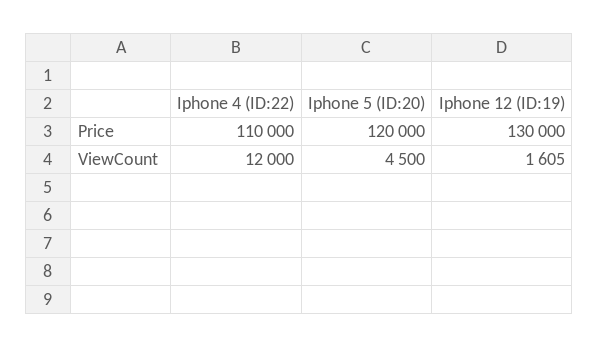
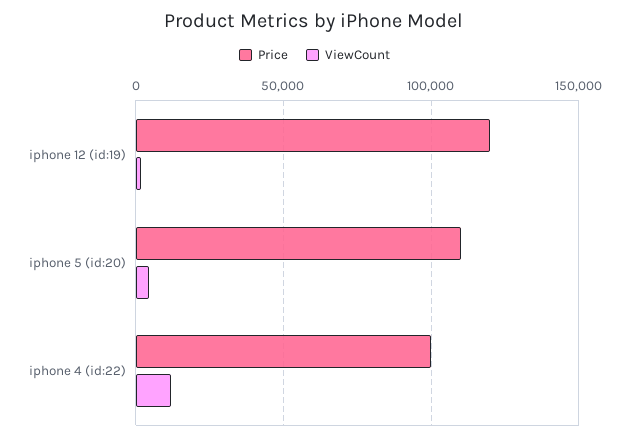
Price, Iphone 4 (ID:22): 110000 -> 100000
Price, Iphone 5 (ID:20): 120000 -> 110000
Price, Iphone 12 (ID:19): 130000 -> 120000

